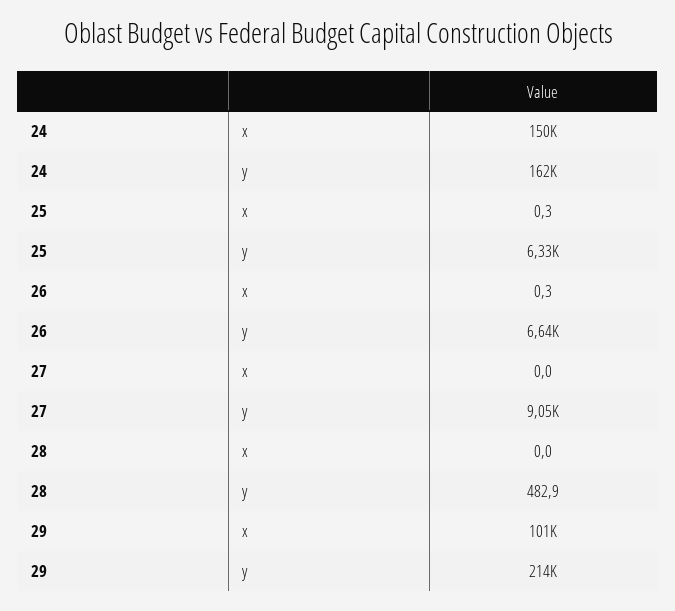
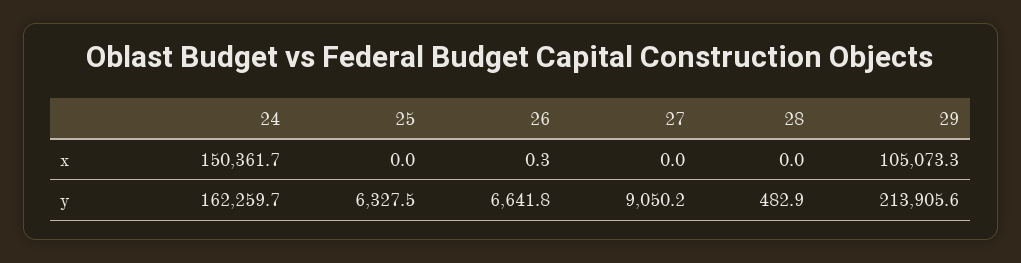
25, x: 0.3 -> 0
29, x: 101000 -> 105073.3

